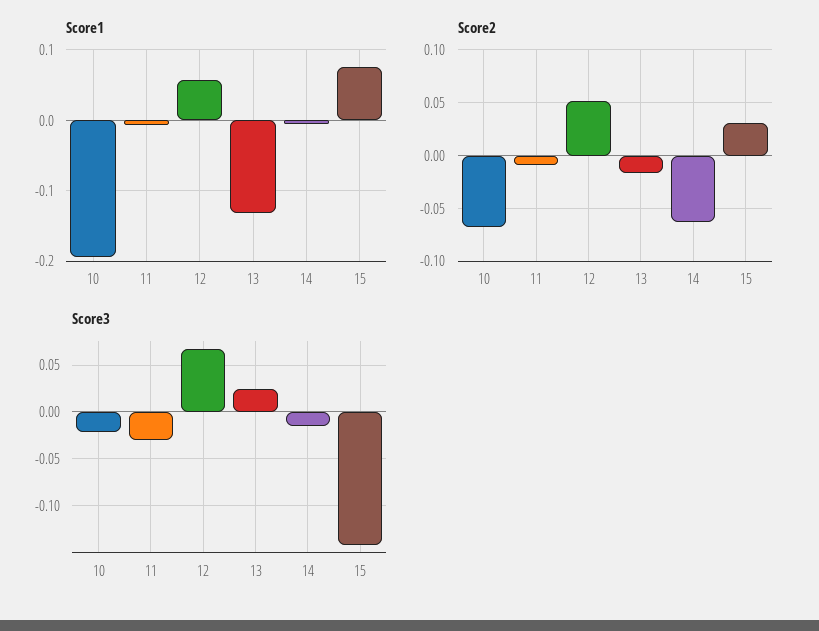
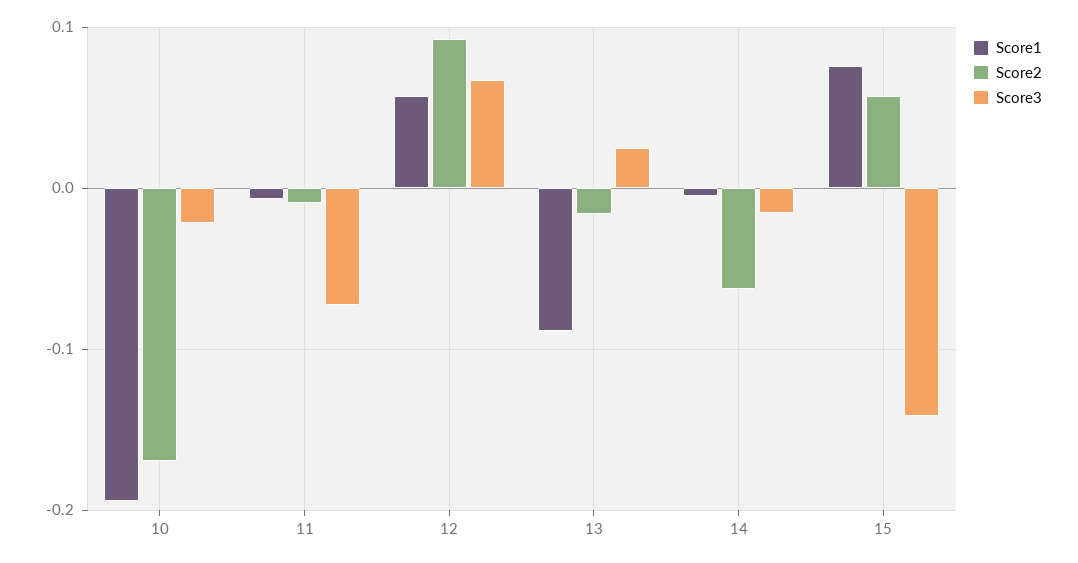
Score1, 13: -0.13 -> -0.09
Score2, 10: -0.07 -> -0.17
Score2, 12: 0.05 -> 0.09
Score2, 15: 0.03 -> 0.06
Score3, 11: -0.03 -> -0.07

